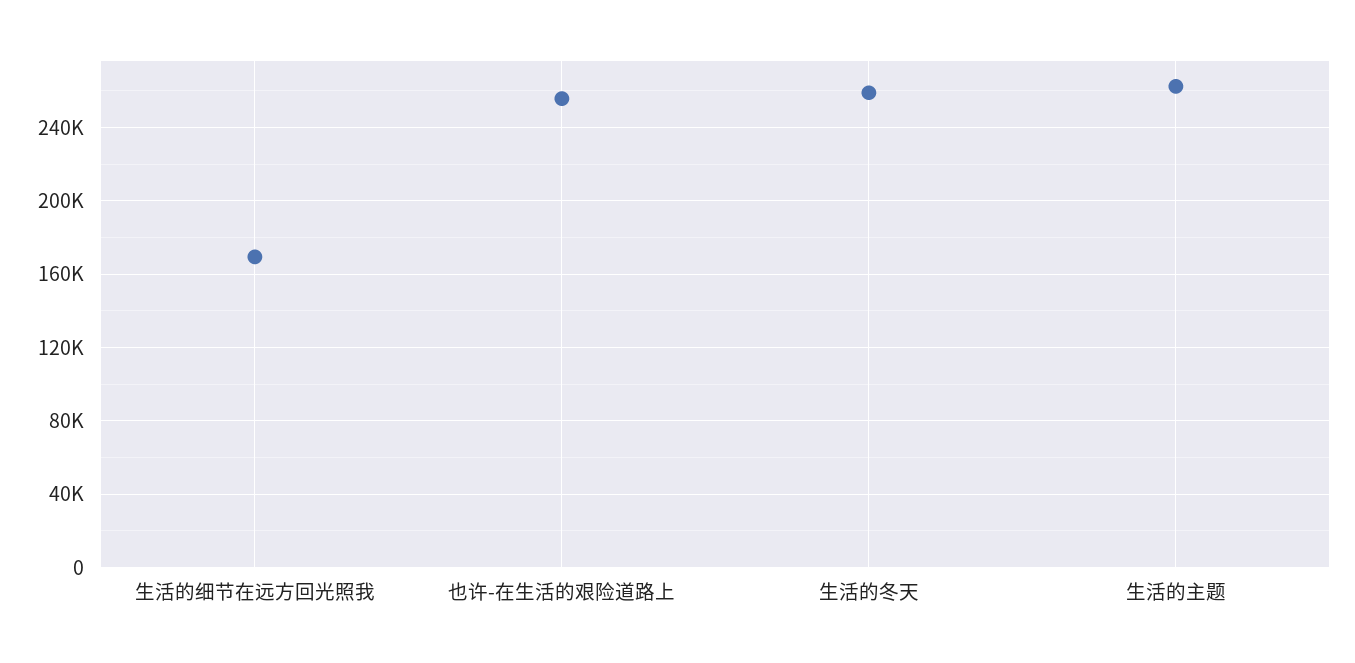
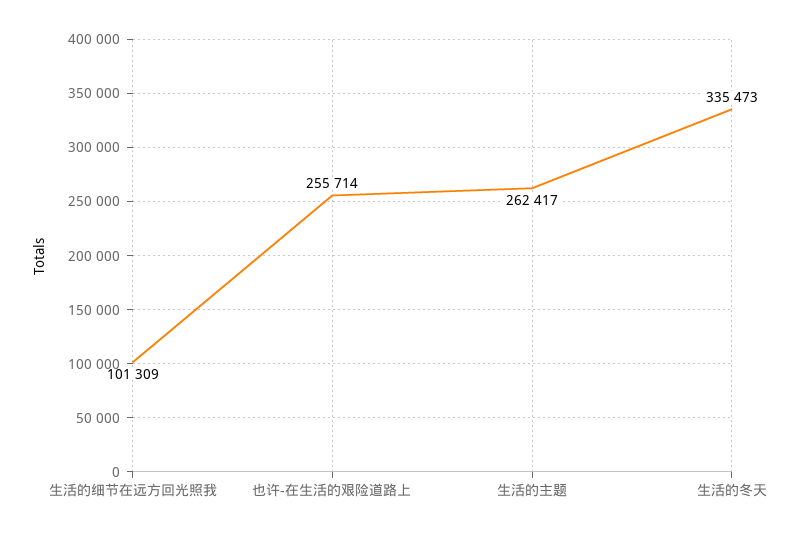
生活的细节在远方回光照我: 170000 -> 101309
生活的冬天: 260000 -> 335473

